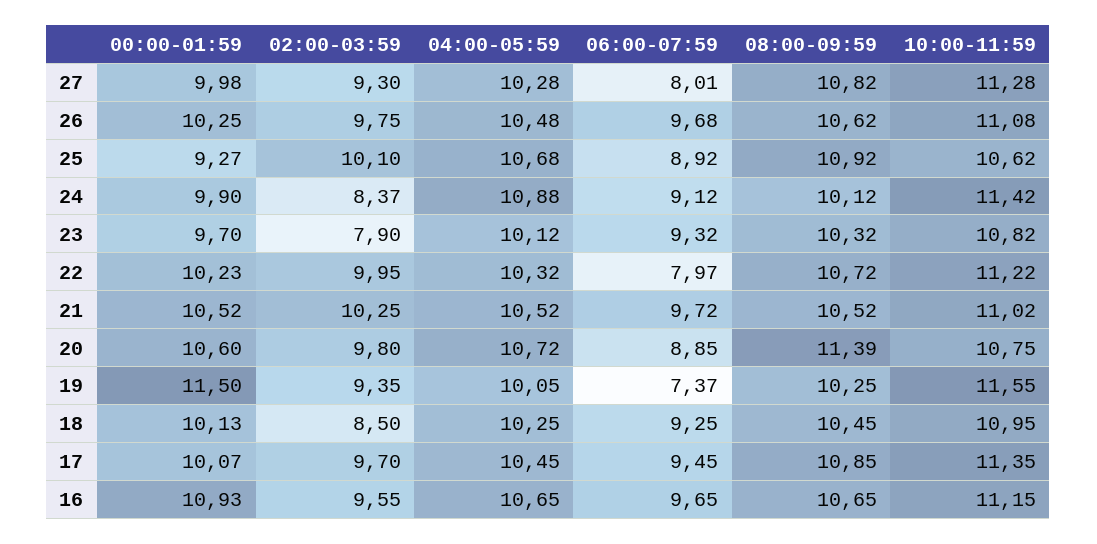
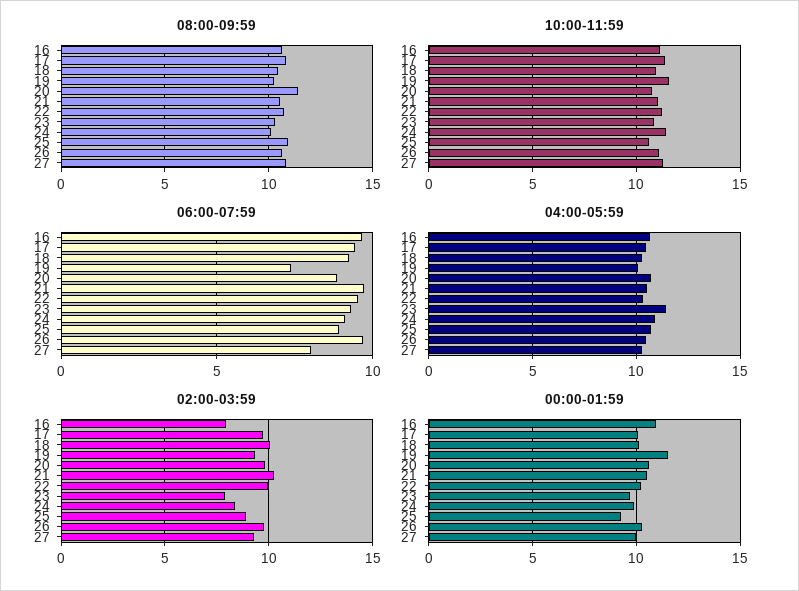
02:00-03:59, 25: 10.1 -> 9
04:00-05:59, 23: 10.12 -> 11.5
06:00-07:59, 22: 7.97 -> 9.5
02:00-03:59, 18: 8.5 -> 10
02:00-03:59, 16: 9.55 -> 8

